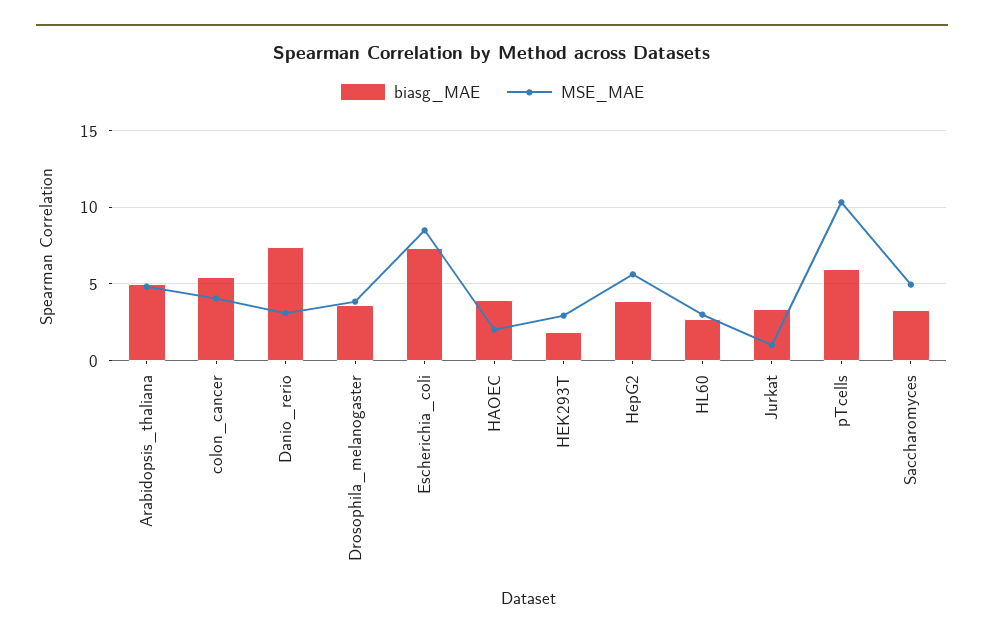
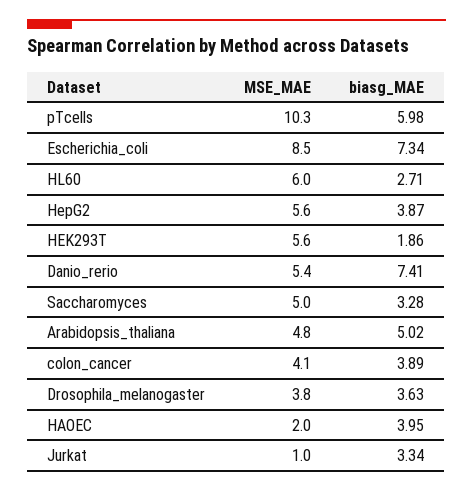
biasg_MAE, colon_cancer: 5.5 -> 3.89
MSE_MAE, Danio_rerio: 3 -> 5.4
MSE_MAE, HEK293T: 3 -> 5.6
MSE_MAE, HL60: 3 -> 6

